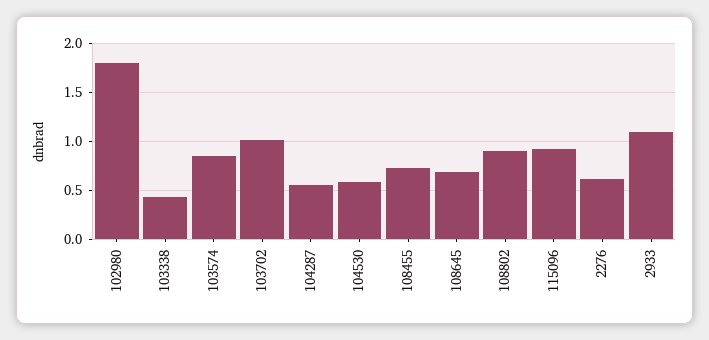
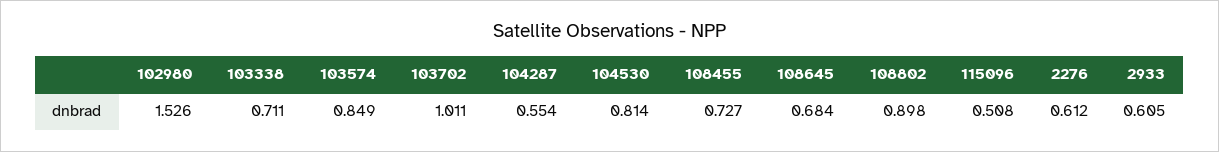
102980: 1.8 -> 1.526
103338: 0.4 -> 0.711
104530: 0.6 -> 0.814
115096: 0.9 -> 0.508
2933: 1.1 -> 0.605

